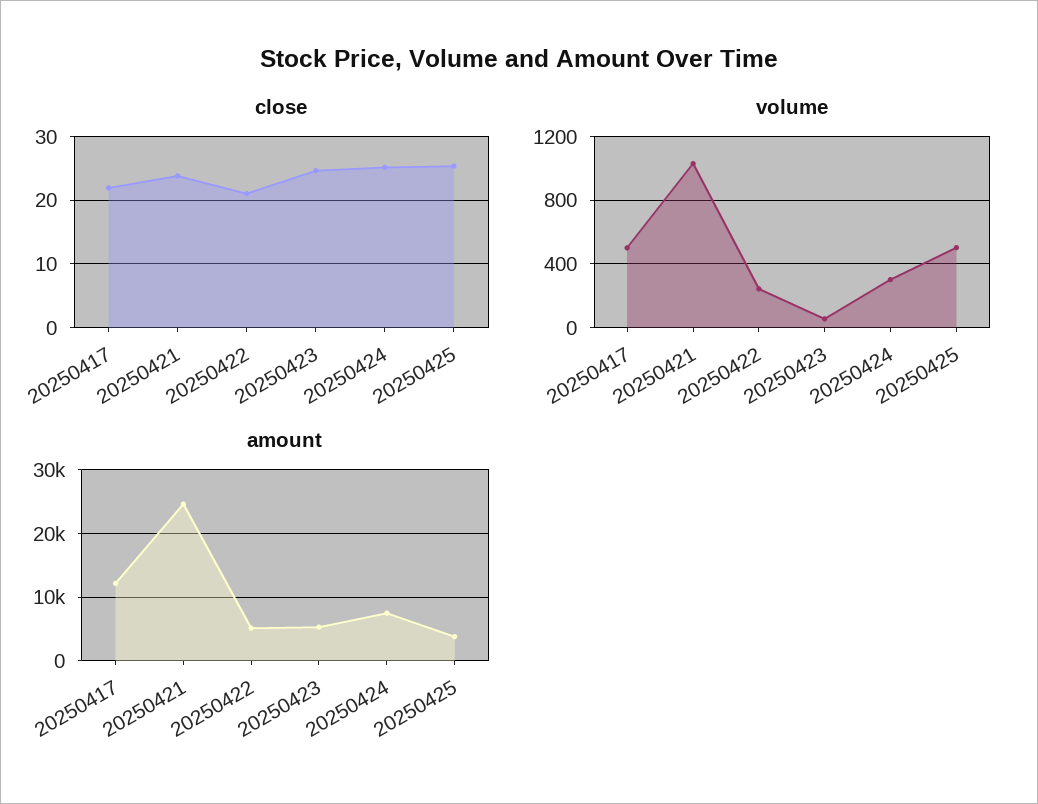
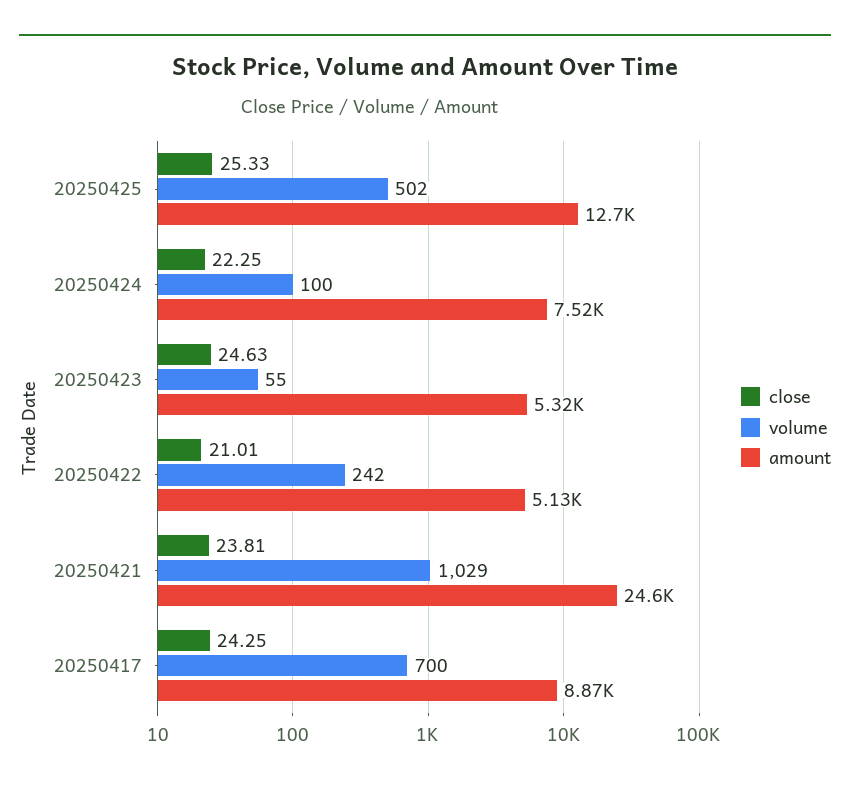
close, 20250417: 22 -> 24.25
close, 20250424: 25 -> 22.25
volume, 20250417: 500 -> 700
volume, 20250424: 300 -> 100
amount, 20250417: 12000 -> 8870
amount, 20250425: 4000 -> 12700

